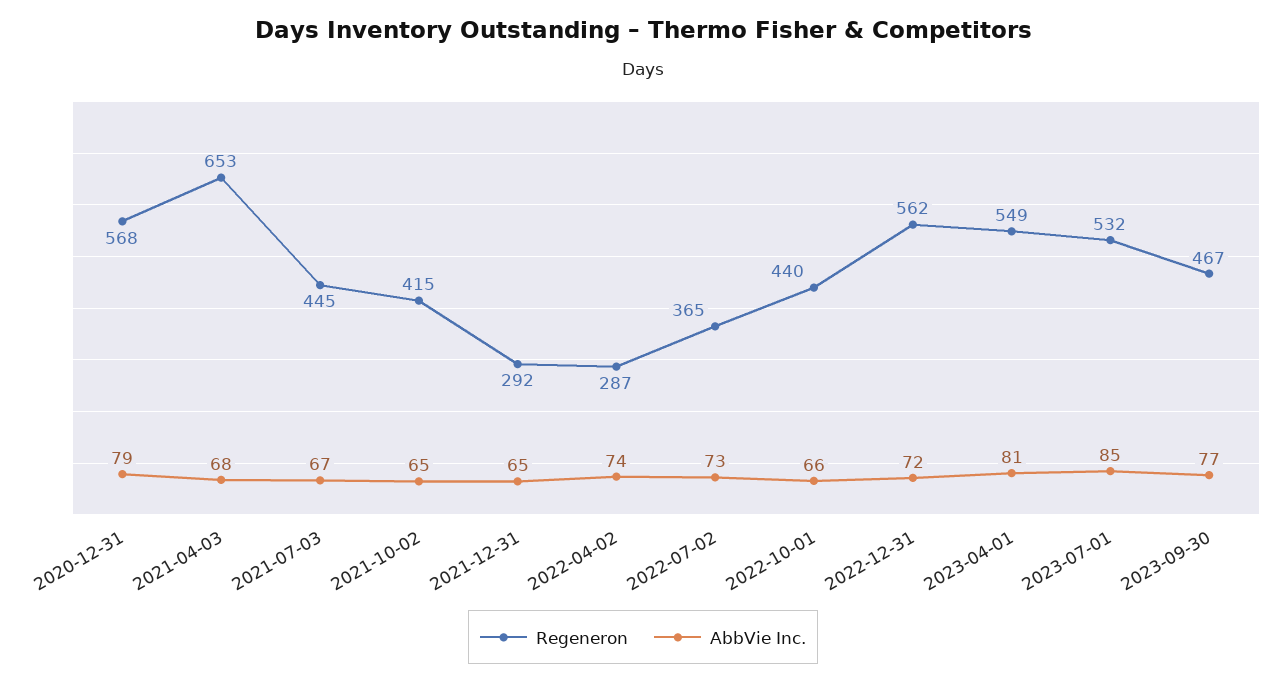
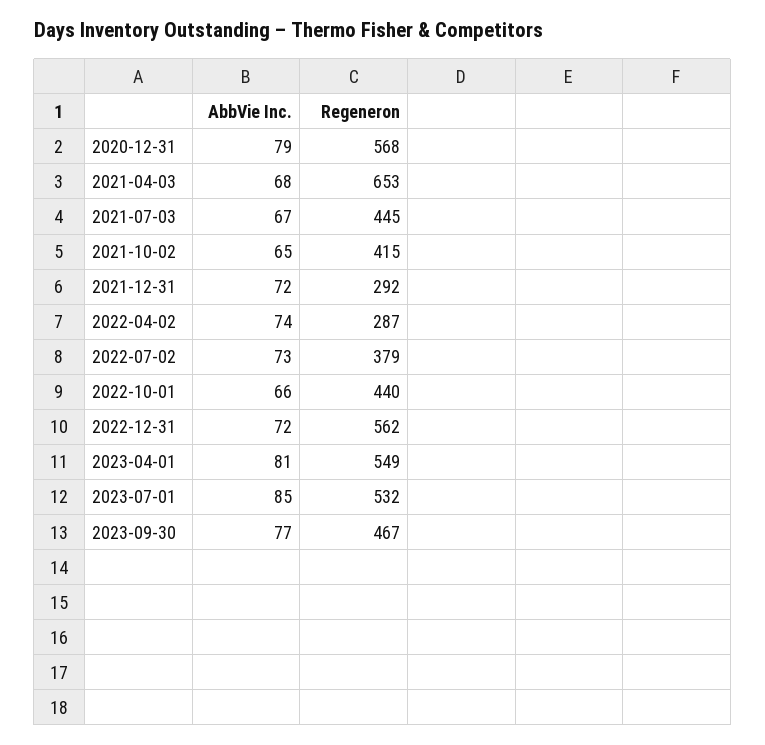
AbbVie Inc., 2021-12-31: 65 -> 72
Regeneron, 2022-07-02: 365 -> 379

